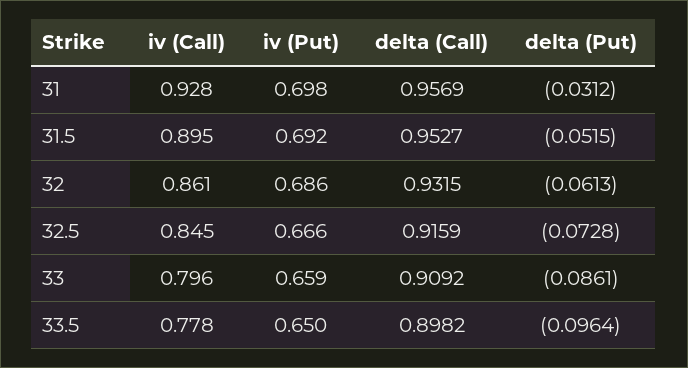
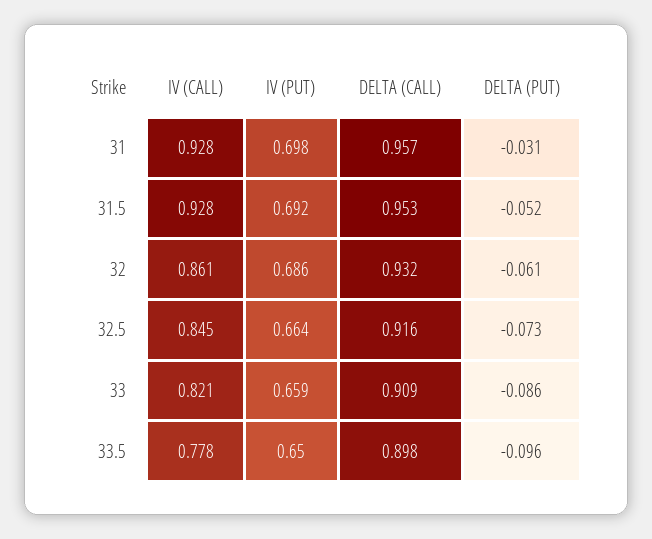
iv (Call), 31.5: 0.895 -> 0.928
iv (Put), 32.5: 0.666 -> 0.664
iv (Call), 33: 0.796 -> 0.821

